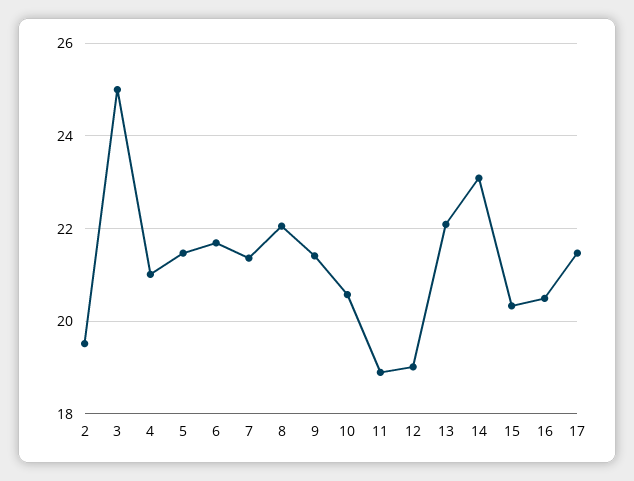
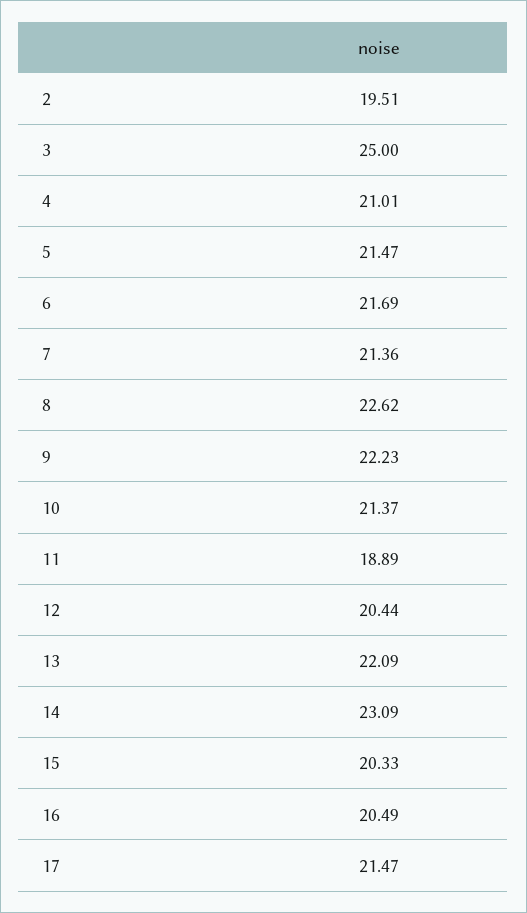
8: 22 -> 22.62
9: 21.4 -> 22.23
10: 20.6 -> 21.37
12: 19 -> 20.44

